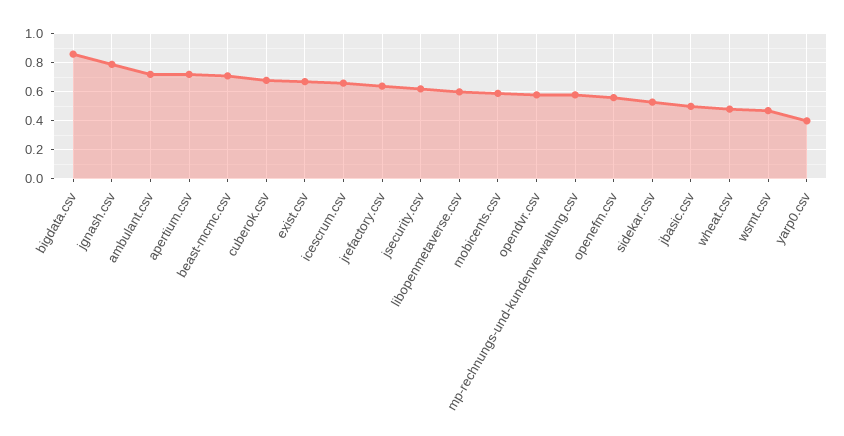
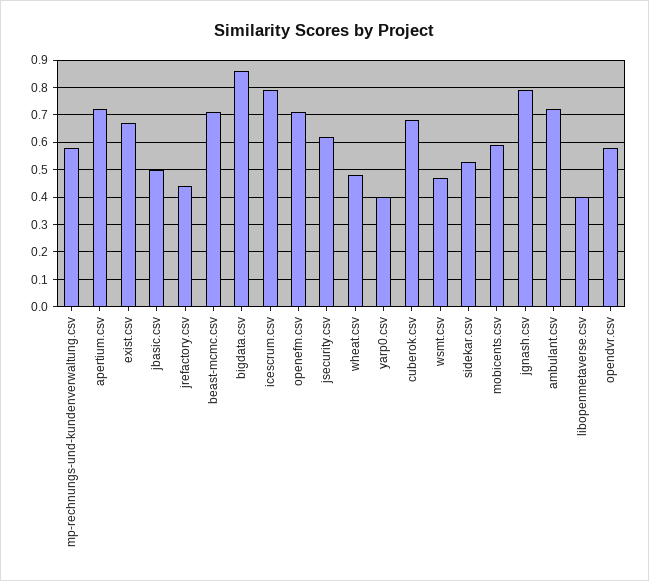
icescrum.csv: 0.65 -> 0.8
jrefactory.csv: 0.65 -> 0.45
libopenmetaverse.csv: 0.6 -> 0.4
openefm.csv: 0.55 -> 0.7

